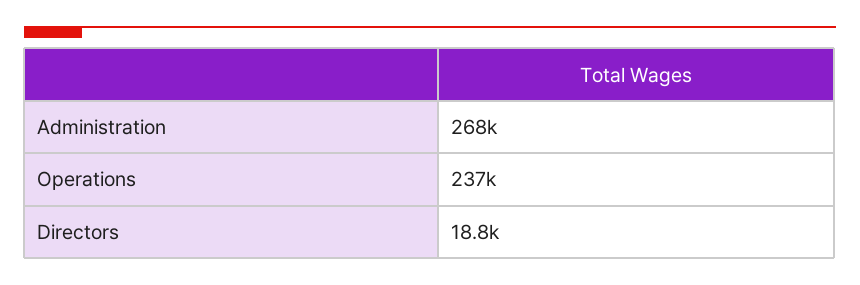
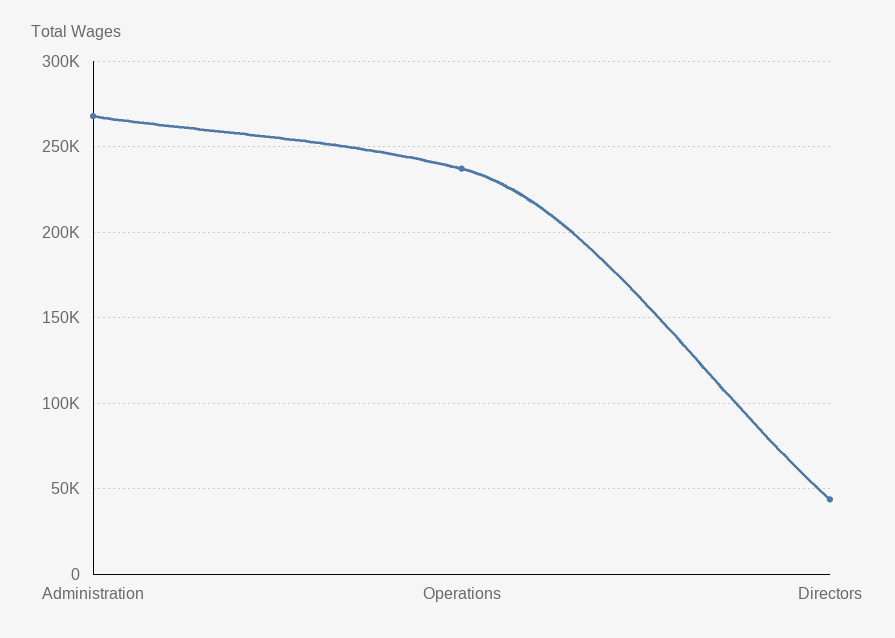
Directors: 18800 -> 45000

